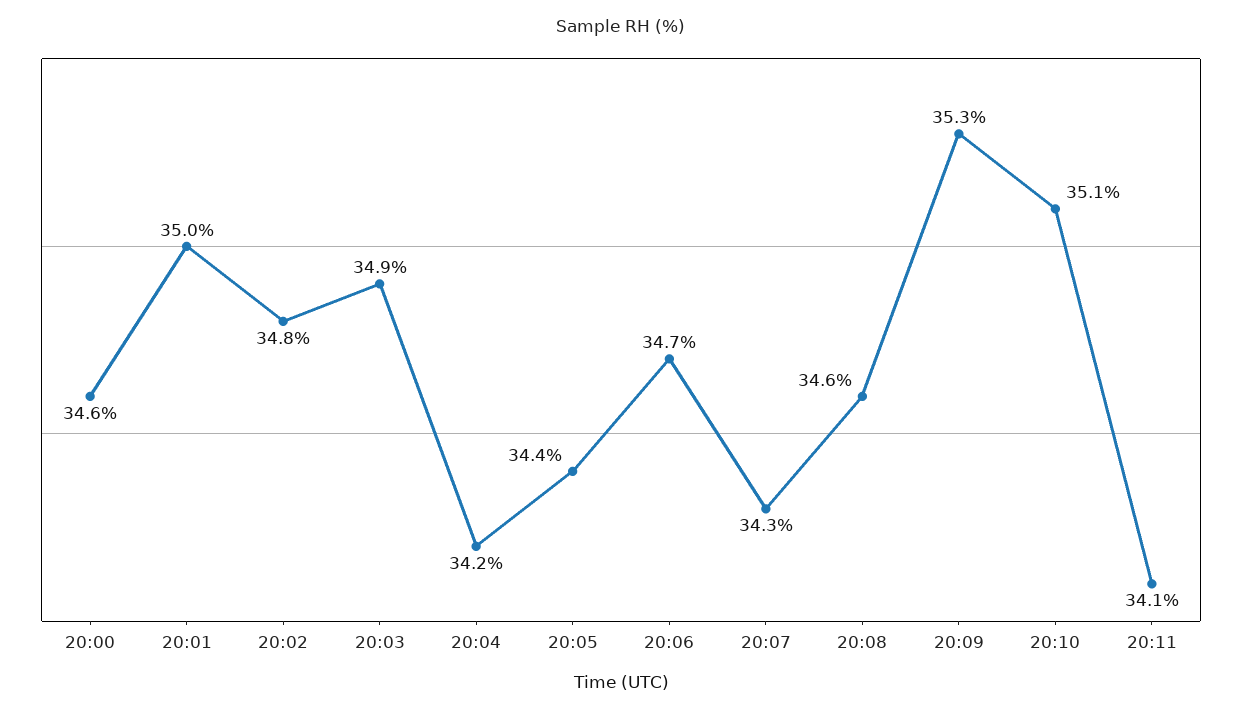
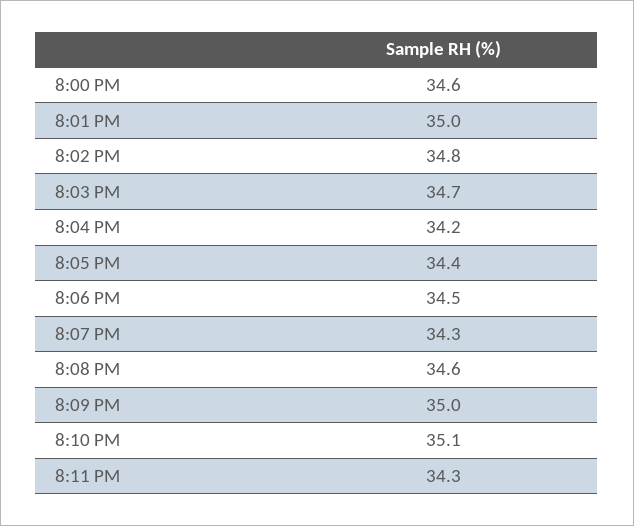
20:03: 34.9 -> 34.7
20:06: 34.7 -> 34.5
20:09: 35.3 -> 35
20:11: 34.1 -> 34.3

